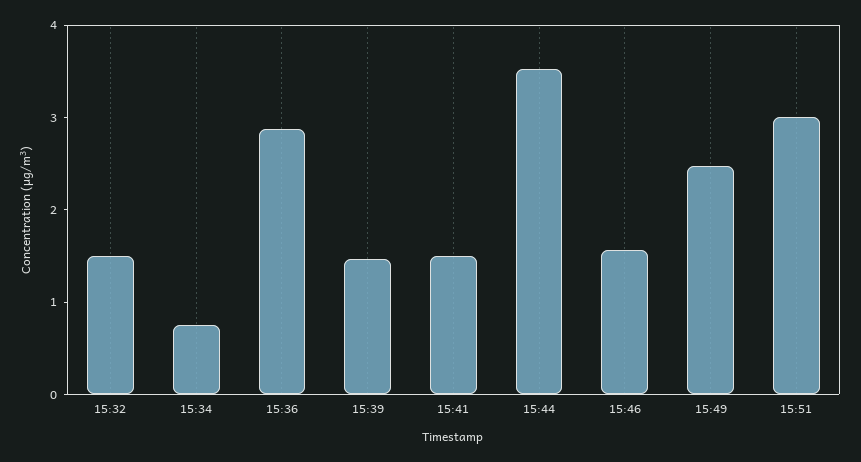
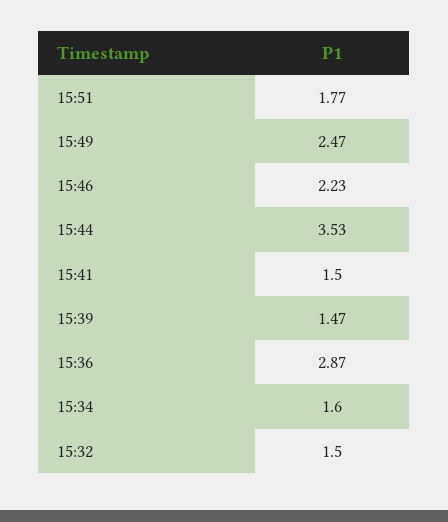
15:34: 0.8 -> 1.6
15:46: 1.6 -> 2.23
15:51: 3 -> 1.77

